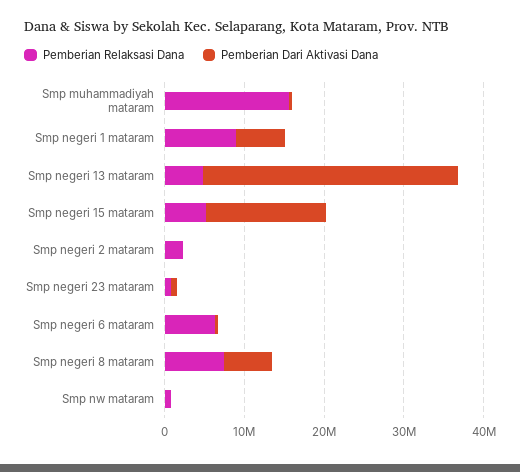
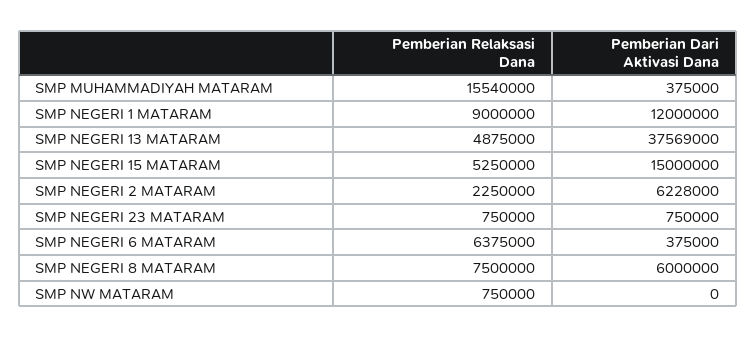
Pemberian Dari Aktivasi Dana, Smp negeri 1 mataram: 6000000 -> 12000000
Pemberian Dari Aktivasi Dana, Smp negeri 13 mataram: 32000000 -> 37569000
Pemberian Dari Aktivasi Dana, Smp negeri 2 mataram: 0 -> 6228000

